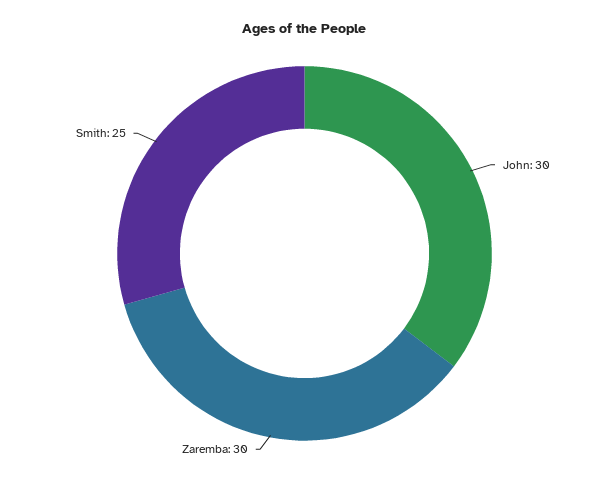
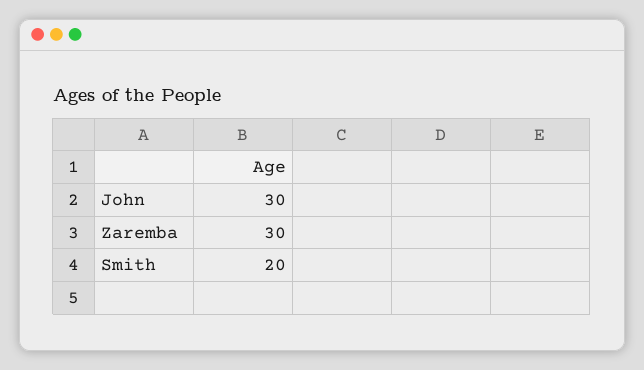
Smith: 25 -> 20

